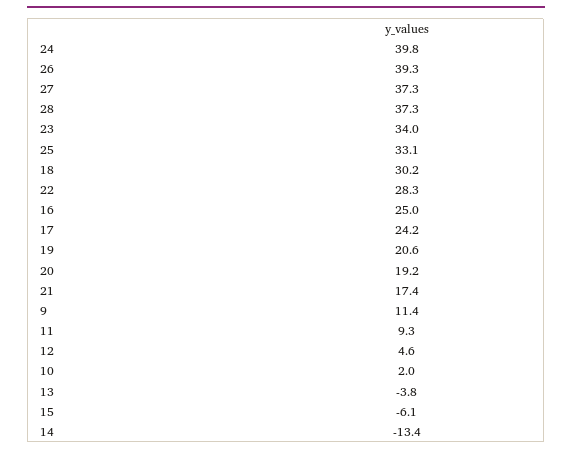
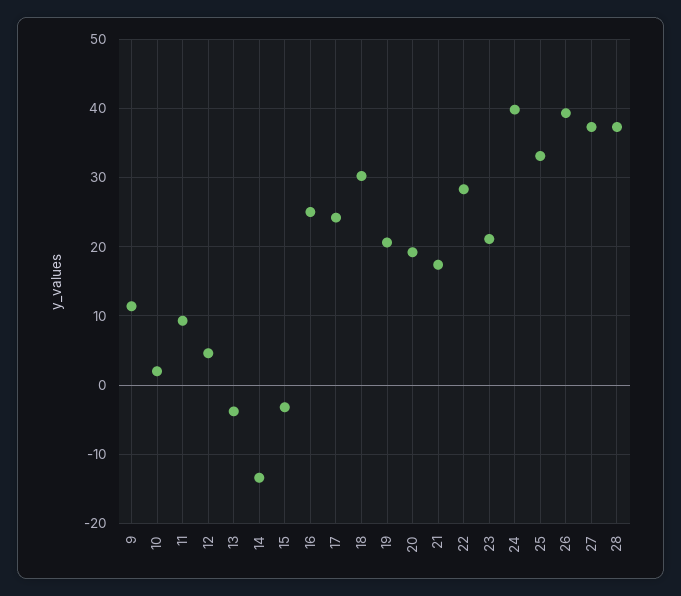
23: 34 -> 21
15: -6.1 -> -3

